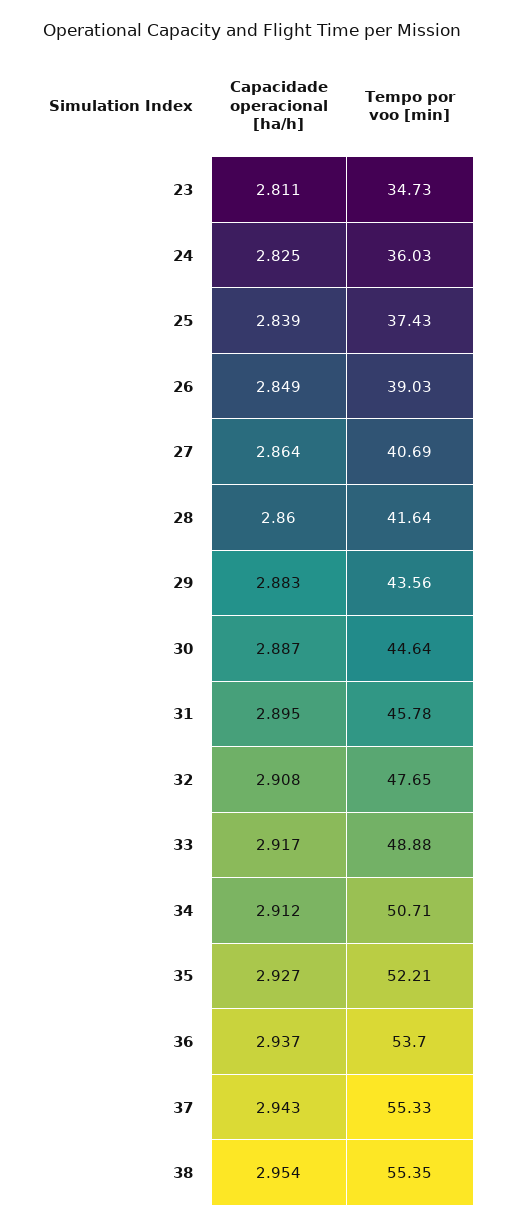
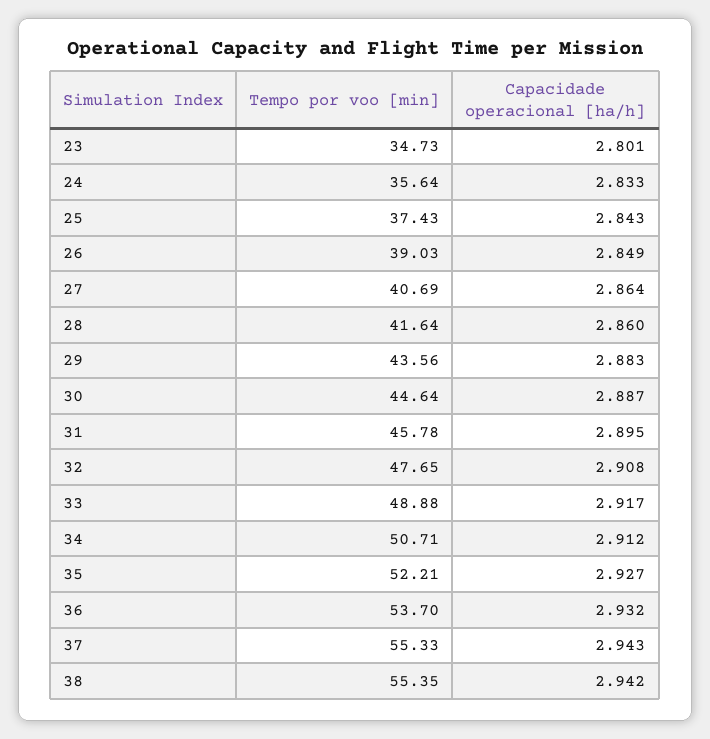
Capacidade operacional [ha/h], 23: 2.811 -> 2.801
Capacidade operacional [ha/h], 24: 2.825 -> 2.833
Tempo por voo [min], 24: 36.03 -> 35.64
Capacidade operacional [ha/h], 25: 2.839 -> 2.843
Capacidade operacional [ha/h], 36: 2.937 -> 2.932
Capacidade operacional [ha/h], 38: 2.954 -> 2.942

